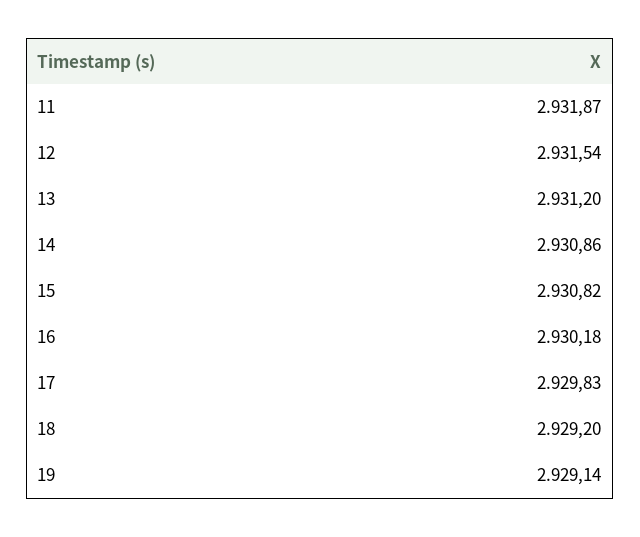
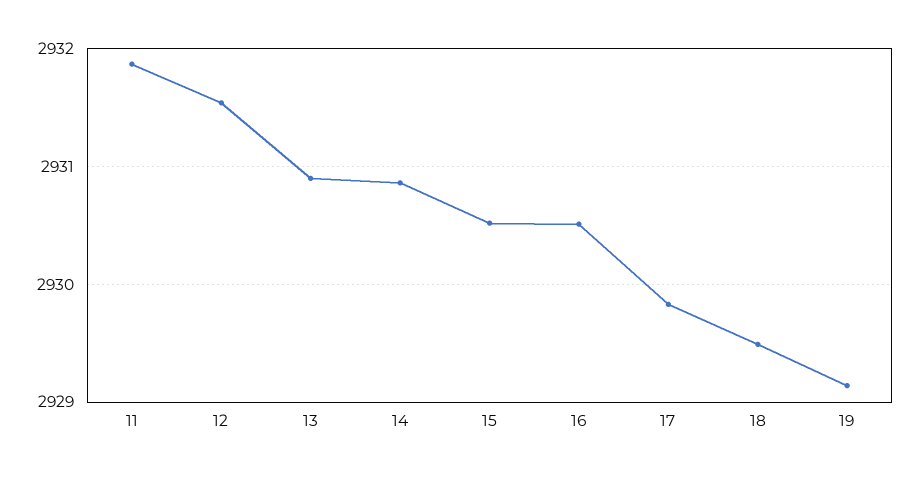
13: 2931.2 -> 2930.9
15: 2930.82 -> 2930.5
16: 2930.18 -> 2930.5
18: 2929.2 -> 2929.5

